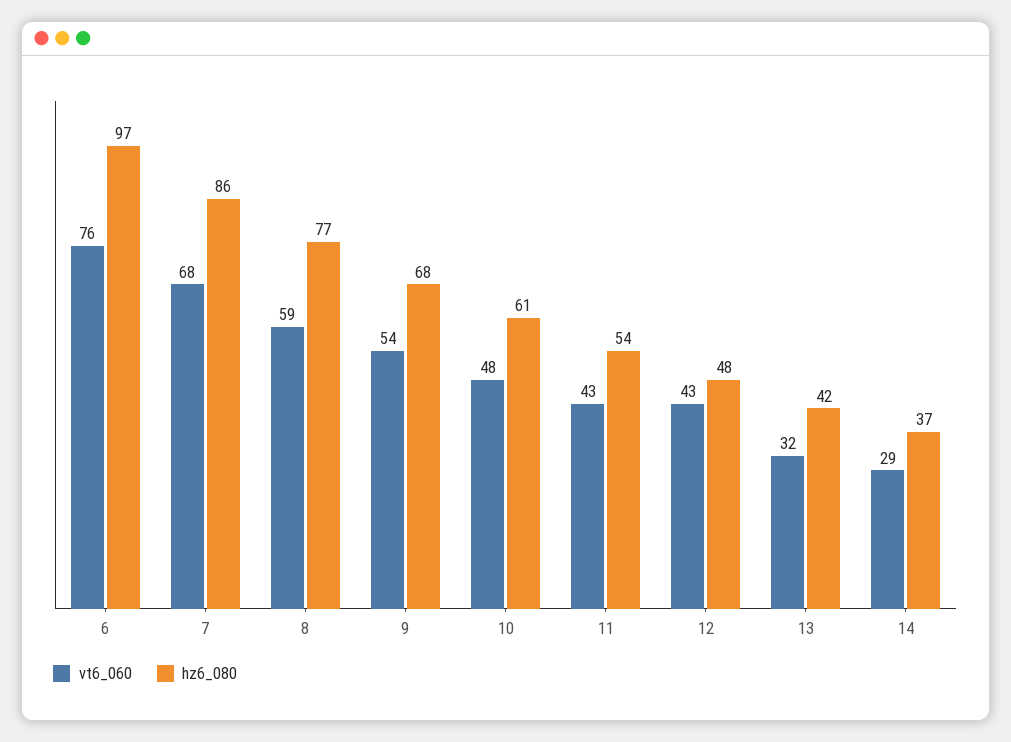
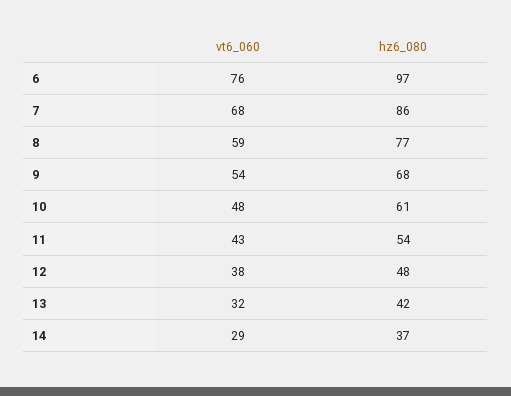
vt6_060, 12: 43 -> 38

